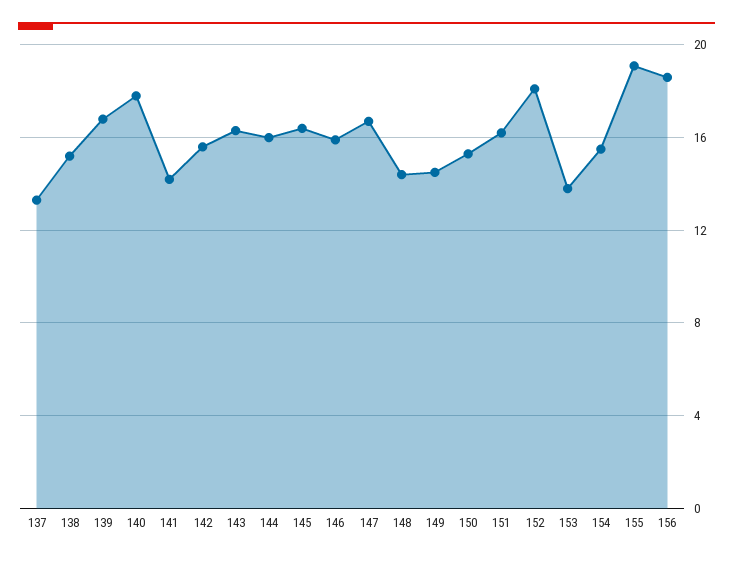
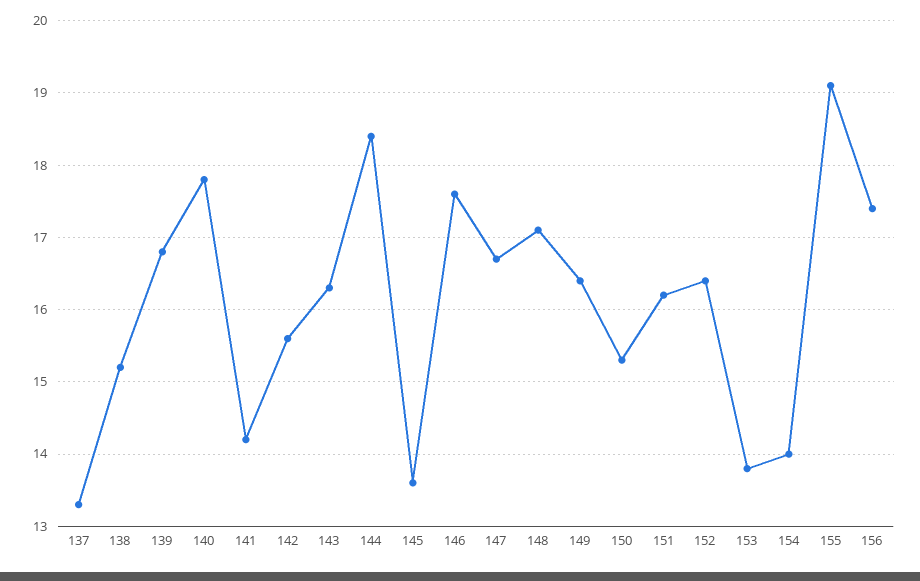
144: 16 -> 18.4
145: 16.5 -> 13.6
146: 16 -> 17.6
148: 14.5 -> 17.1
149: 14.5 -> 16.4
152: 18 -> 16.4
154: 15.5 -> 14
156: 18.5 -> 17.4

